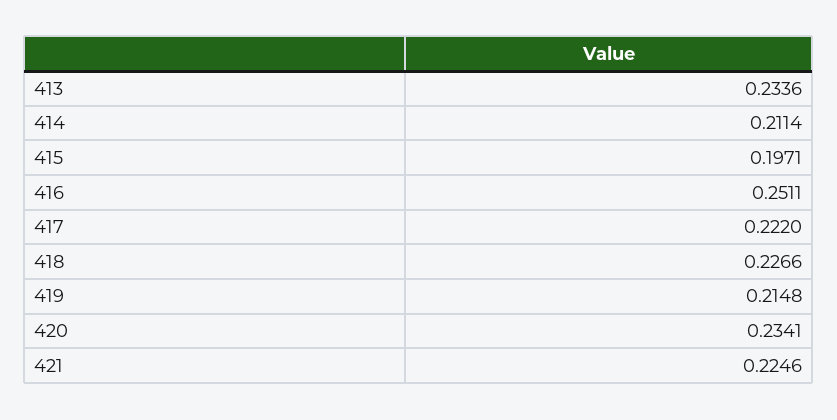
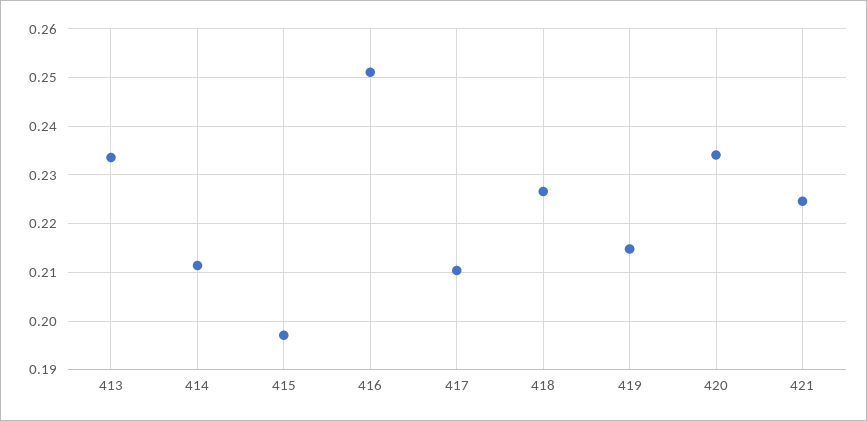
417: 0.222 -> 0.21

